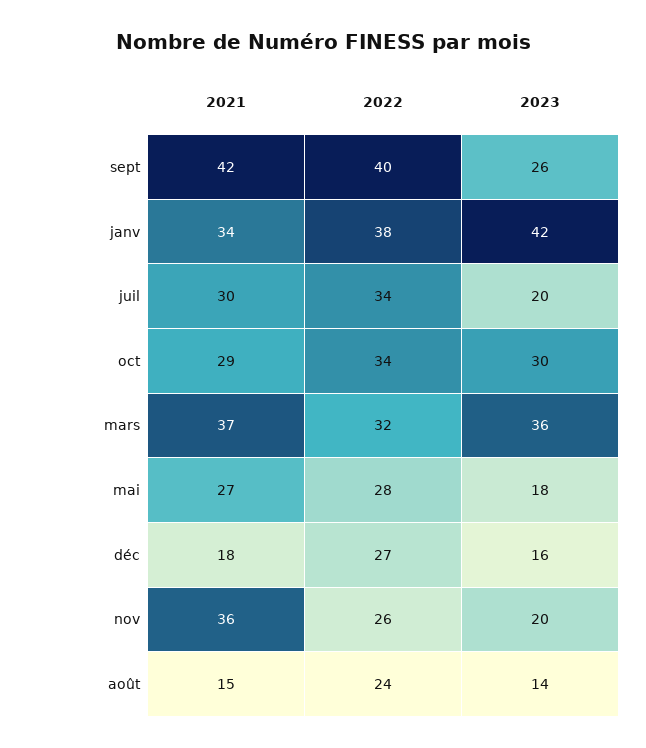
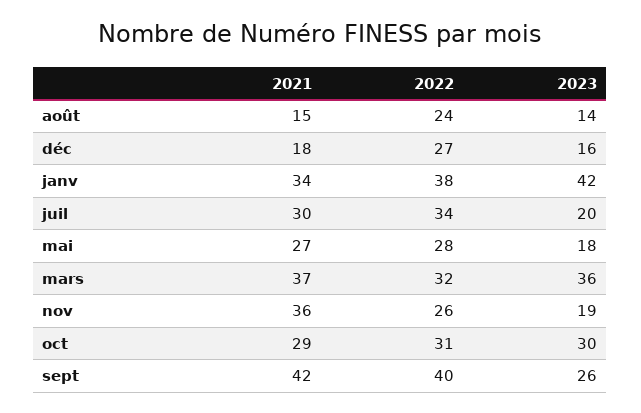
2022, oct: 34 -> 31
2023, nov: 20 -> 19

